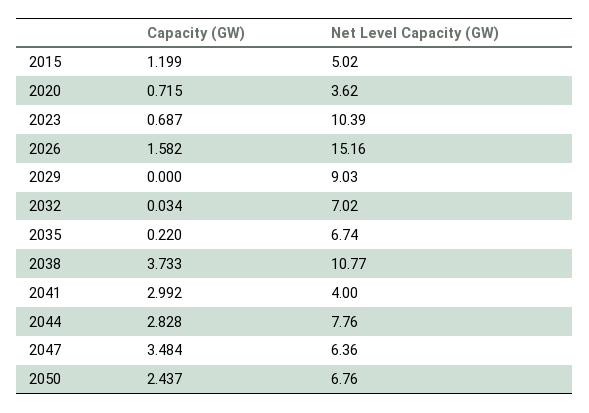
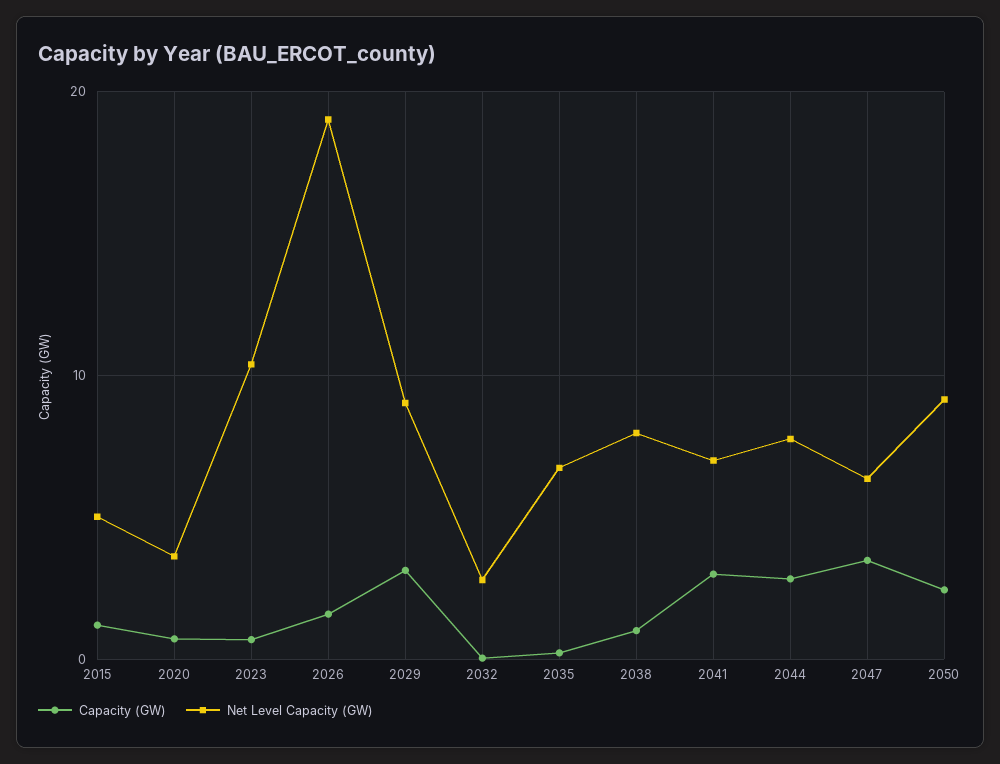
Net Level Capacity (GW), 2026: 15.16 -> 19
Capacity (GW), 2029: 0 -> 3
Net Level Capacity (GW), 2032: 7.02 -> 3
Capacity (GW), 2038: 3.733 -> 1
Net Level Capacity (GW), 2038: 10.77 -> 8
Net Level Capacity (GW), 2041: 4 -> 7
Net Level Capacity (GW), 2050: 6.76 -> 9

